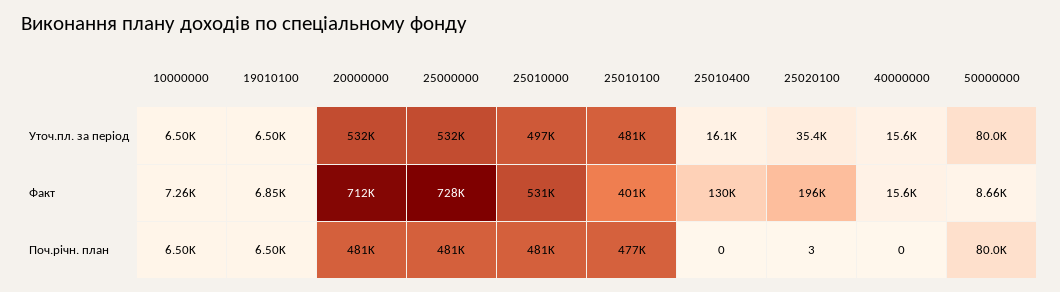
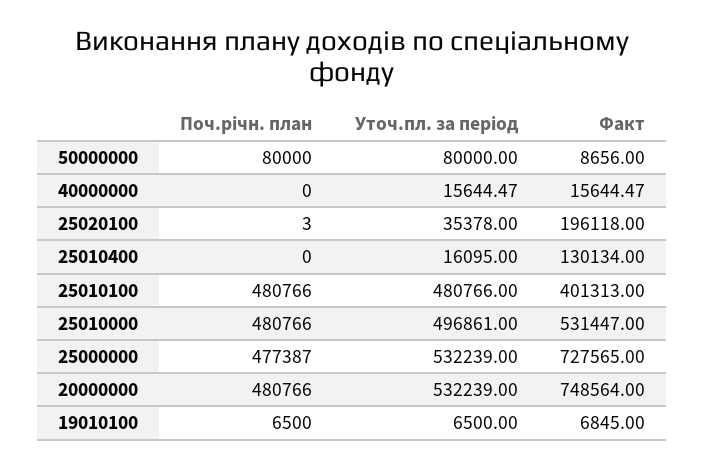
10000000, Уточ.пл. за період: 6500 -> none
10000000, Факт: 7260 -> none
20000000, Факт: 712000 -> 748564
10000000, Поч.річн. план: 6500 -> none
25000000, Поч.річн. план: 481000 -> 477387
25010100, Поч.річн. план: 477000 -> 480766

